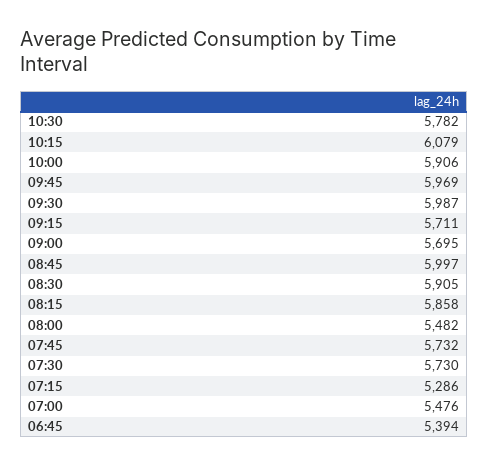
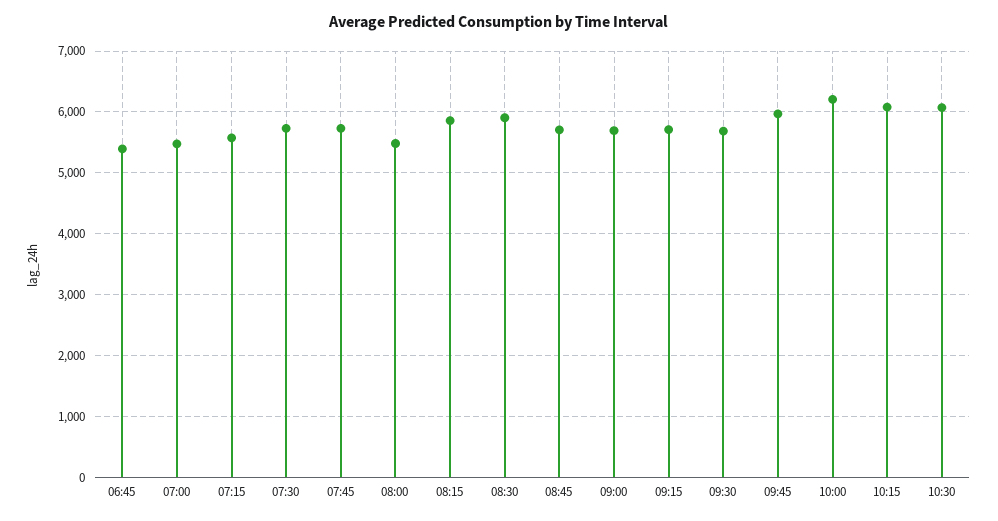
10:30: 5782 -> 6100
10:00: 5906 -> 6200
09:30: 5987 -> 5700
08:45: 5997 -> 5700
07:15: 5286 -> 5600

